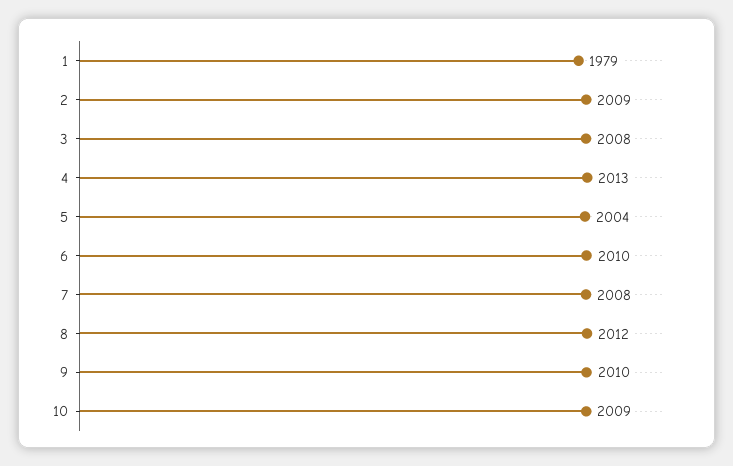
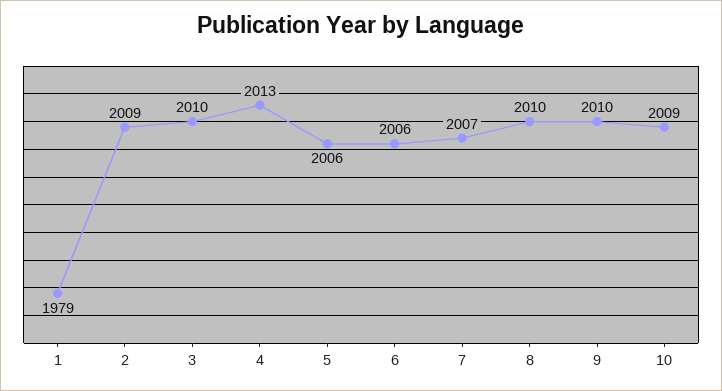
3: 2008 -> 2010
5: 2004 -> 2006
6: 2010 -> 2006
7: 2008 -> 2007
8: 2012 -> 2010

